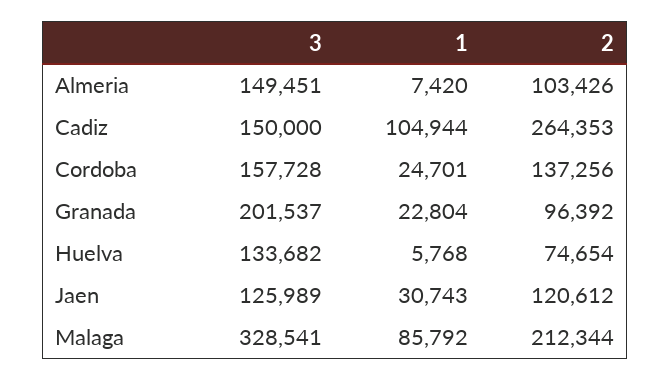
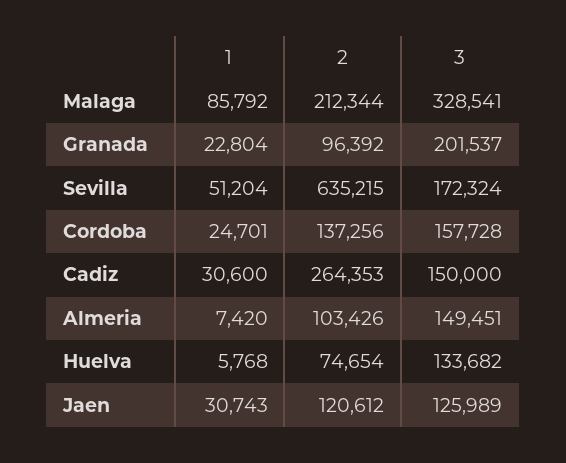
1, Cadiz: 104944 -> 30600
1, Sevilla: none -> 51204
2, Sevilla: none -> 635215
3, Sevilla: none -> 172324

